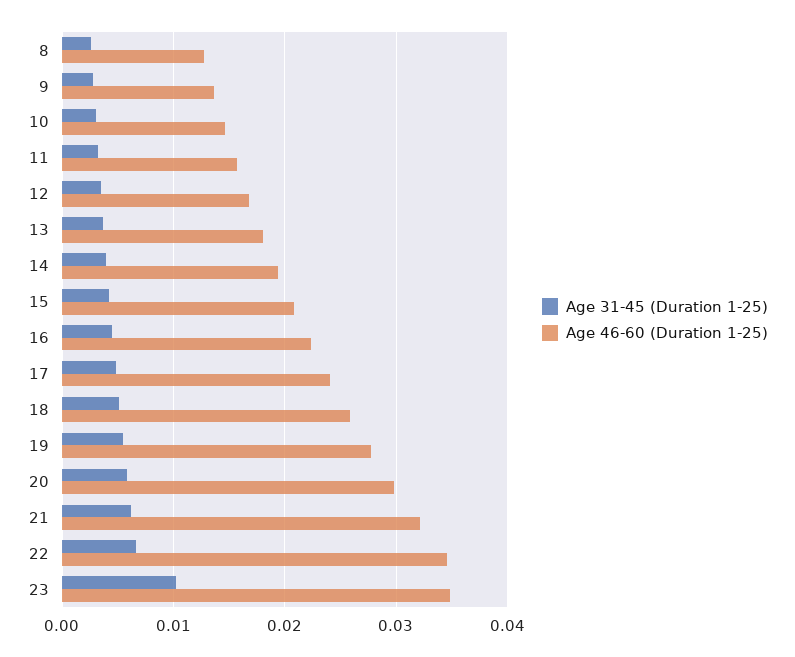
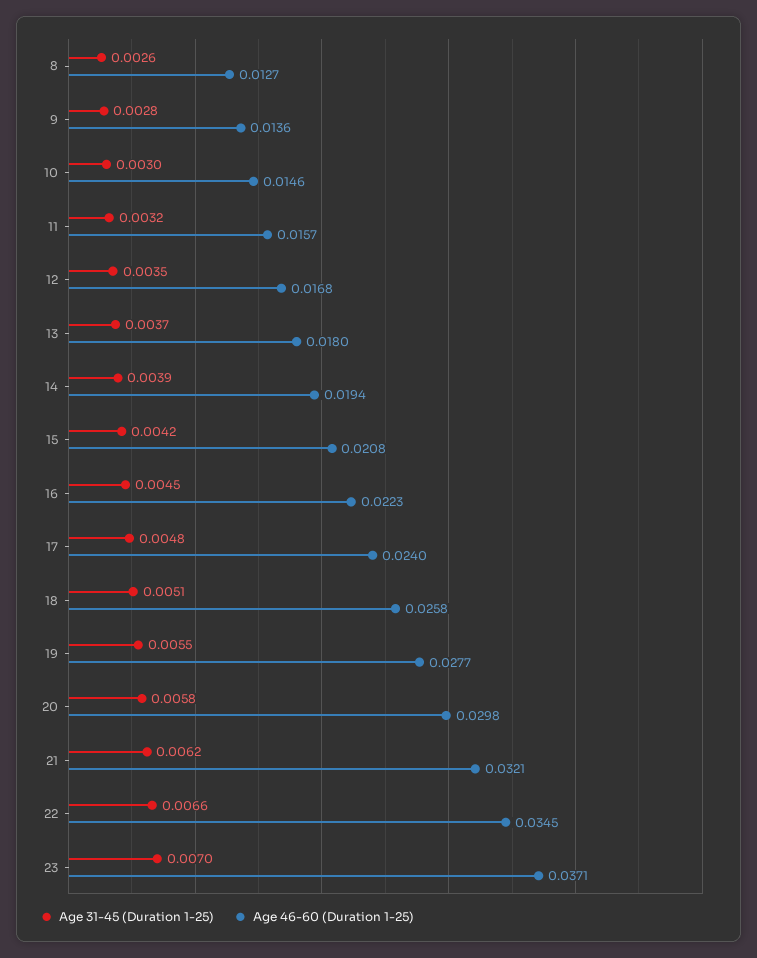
Age 31-45 (Duration 1-25), 23: 0.01 -> 0.007
Age 46-60 (Duration 1-25), 23: 0.035 -> 0.0371

